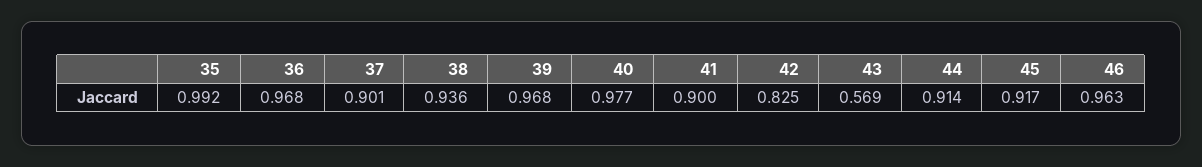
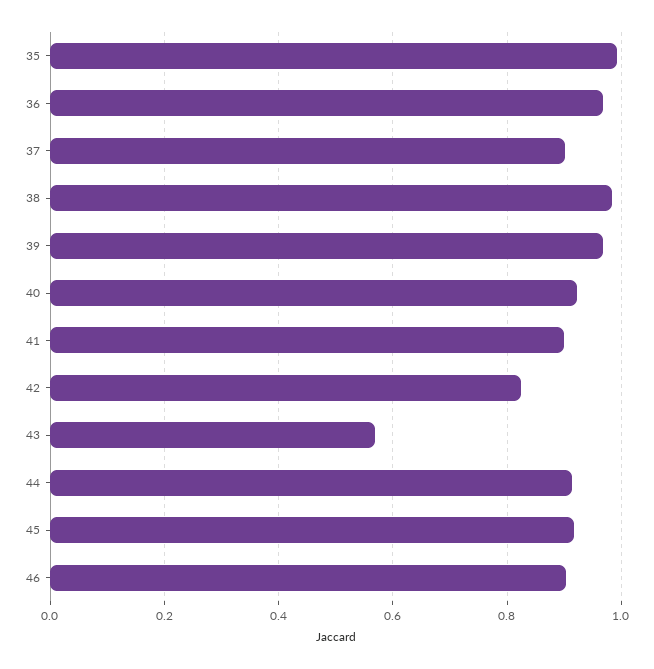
38: 0.936 -> 0.98
40: 0.977 -> 0.92
46: 0.963 -> 0.9

